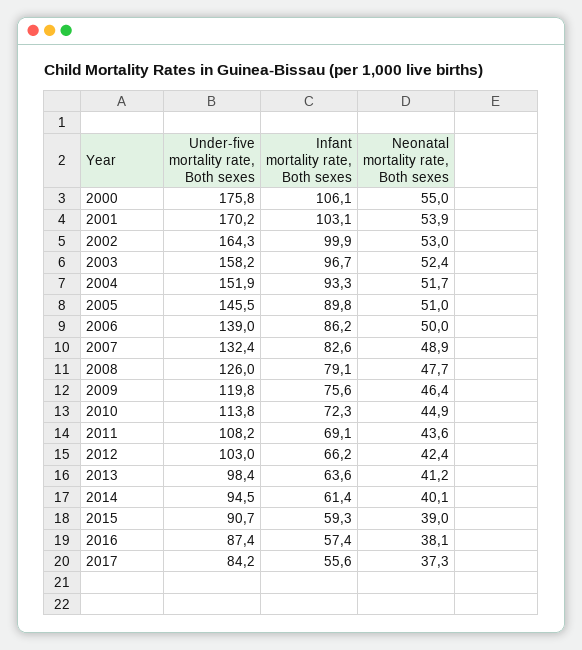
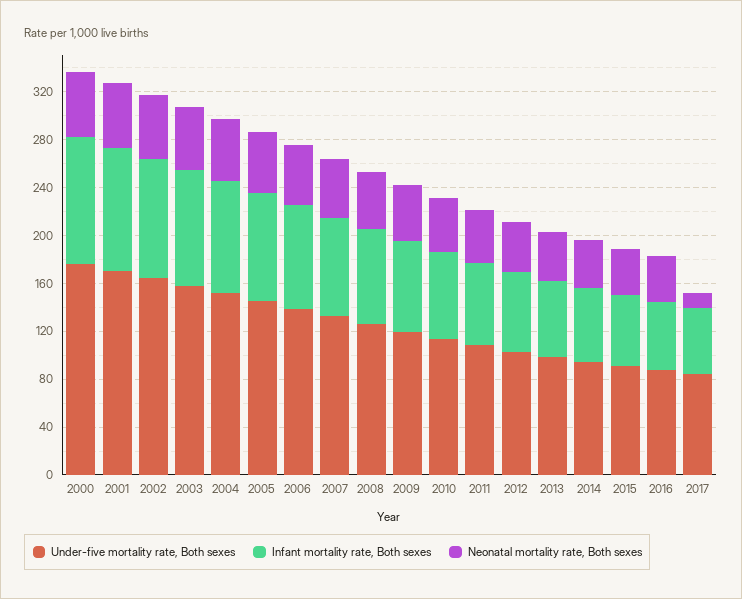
Neonatal mortality rate, Both sexes, 2017: 37.3 -> 10

